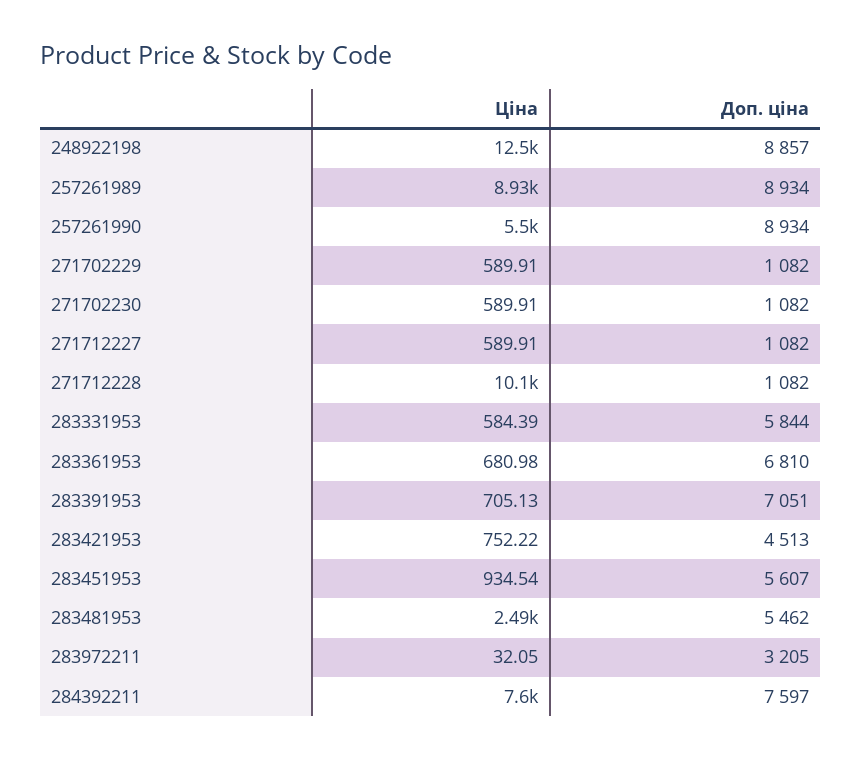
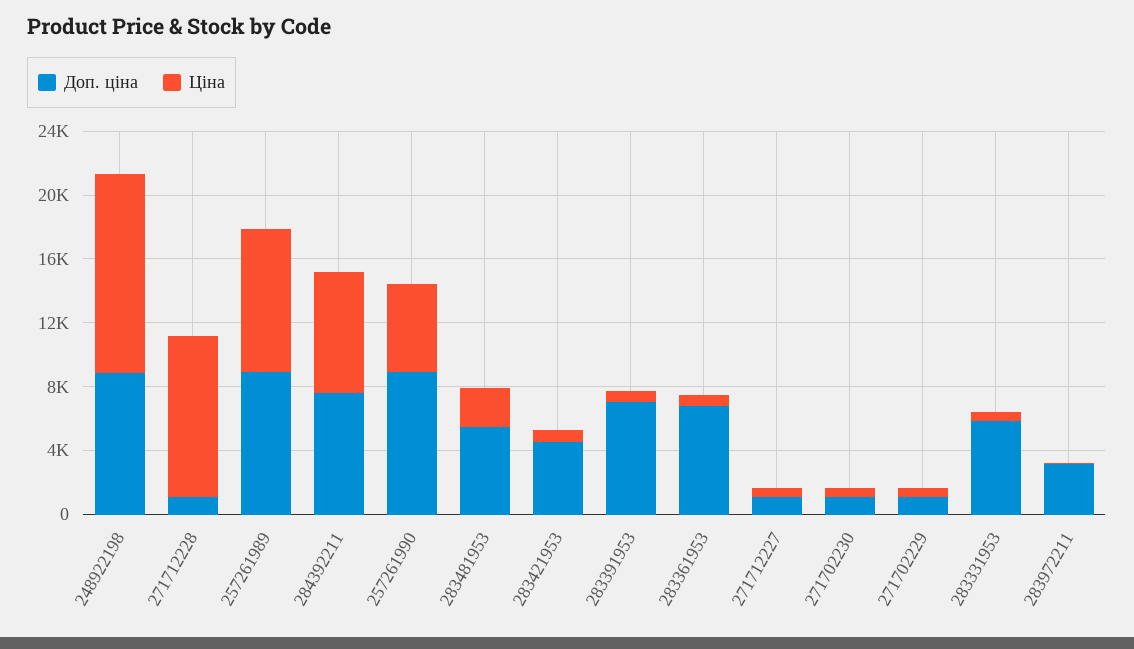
Ціна, 283451953: 934.54 -> none
Доп. ціна, 283451953: 5607 -> none

